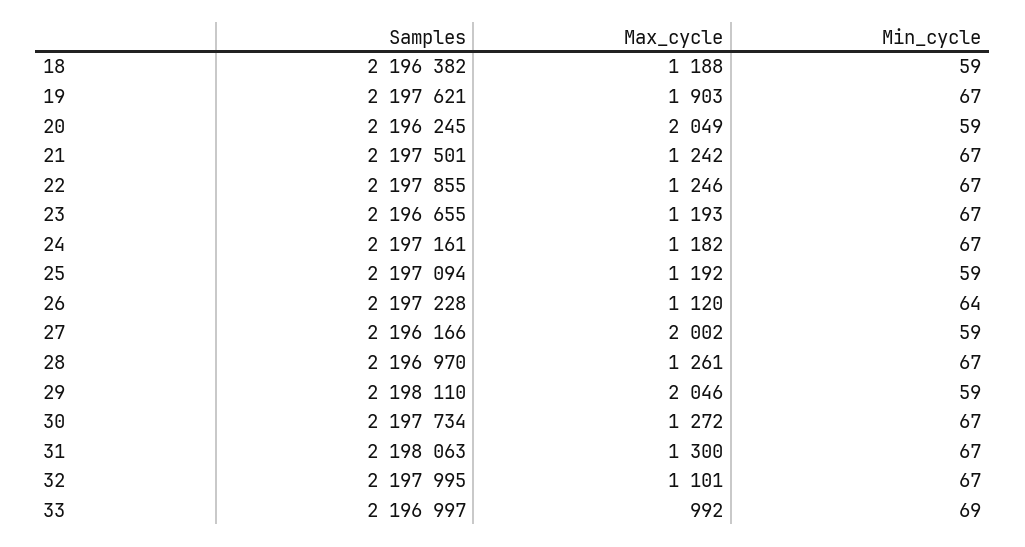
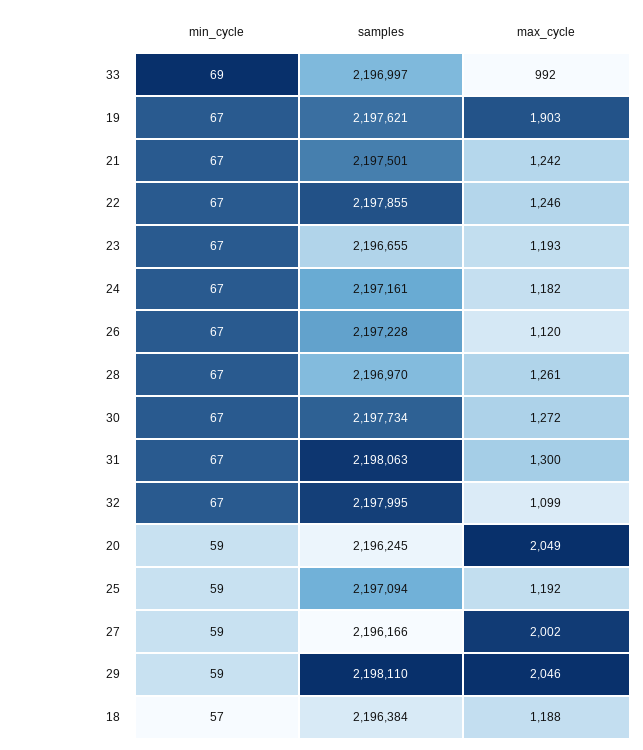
Samples, 18: 2196382 -> 2196384
Min_cycle, 18: 59 -> 57
Min_cycle, 26: 64 -> 67
Max_cycle, 32: 1101 -> 1099

